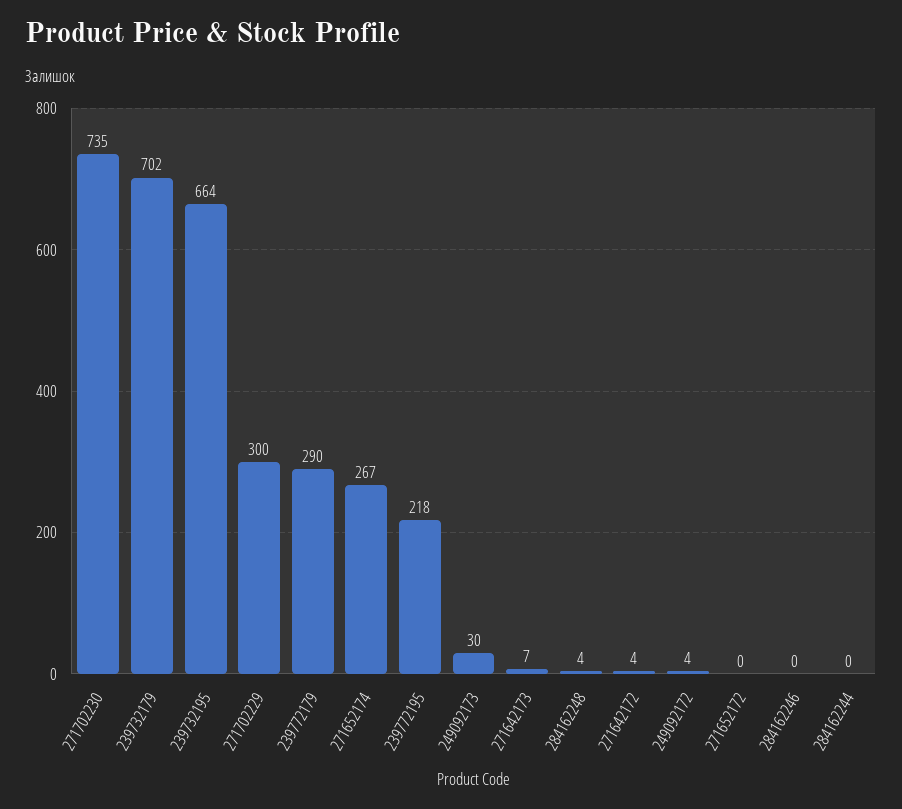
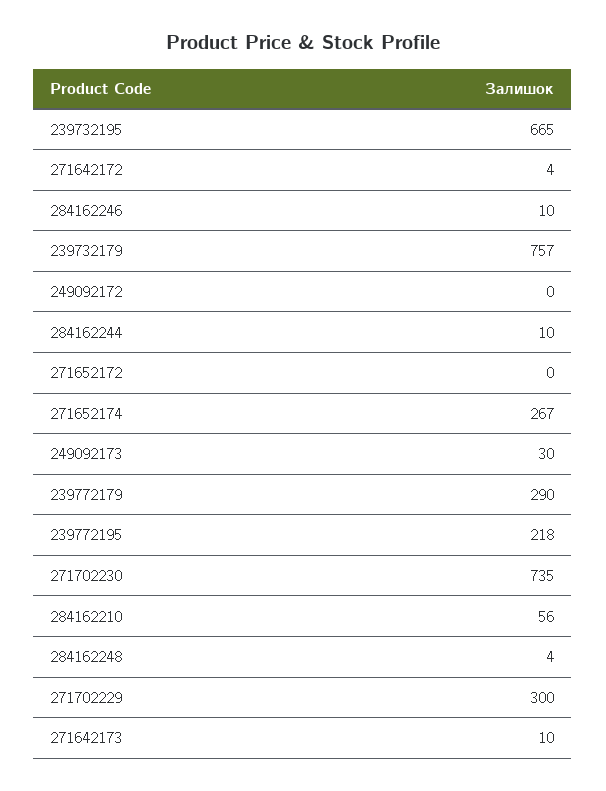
239732179: 702 -> 757
239732195: 664 -> 665
271642173: 7 -> 10
249092172: 4 -> 0
284162246: 0 -> 10
284162244: 0 -> 10
284162210: none -> 56

